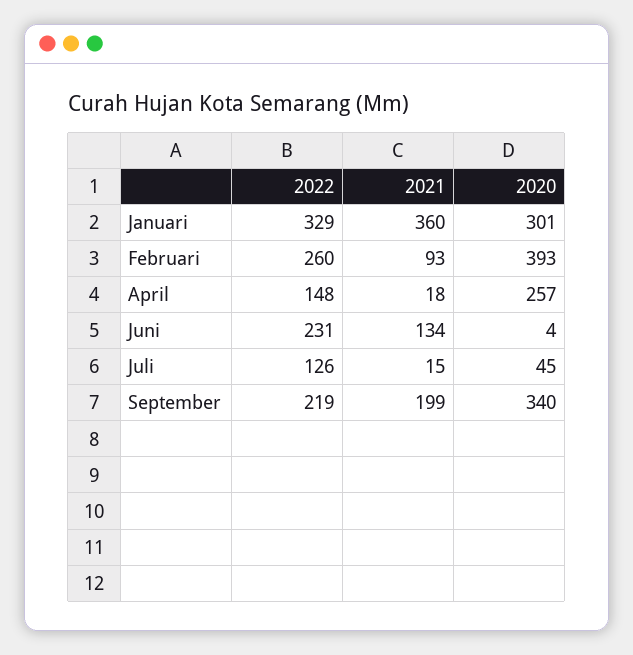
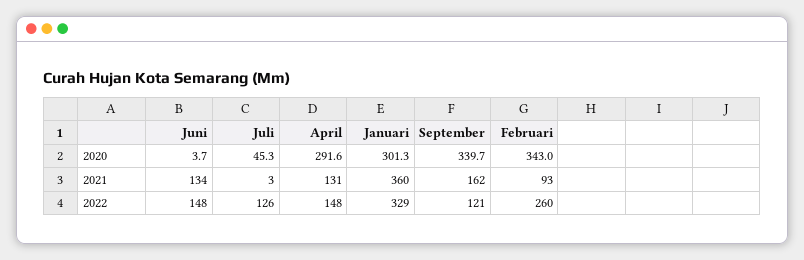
2020, Februari: 393 -> 343
2021, April: 18 -> 131
2020, April: 257 -> 291.6
2022, Juni: 231 -> 148
2021, Juli: 15 -> 3
2022, September: 219 -> 121
2021, September: 199 -> 162

